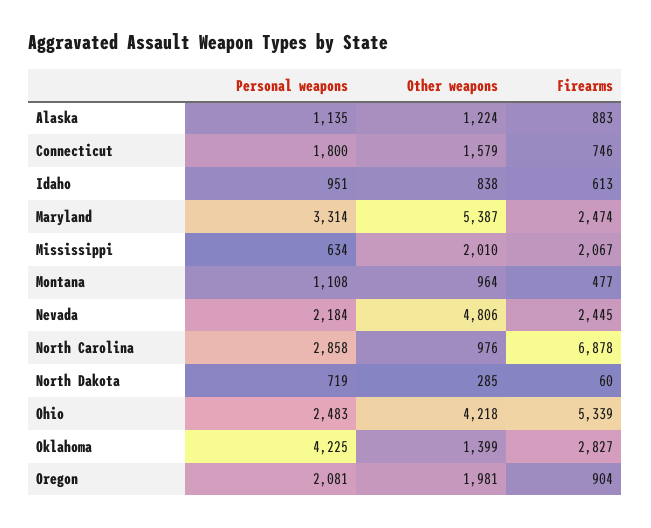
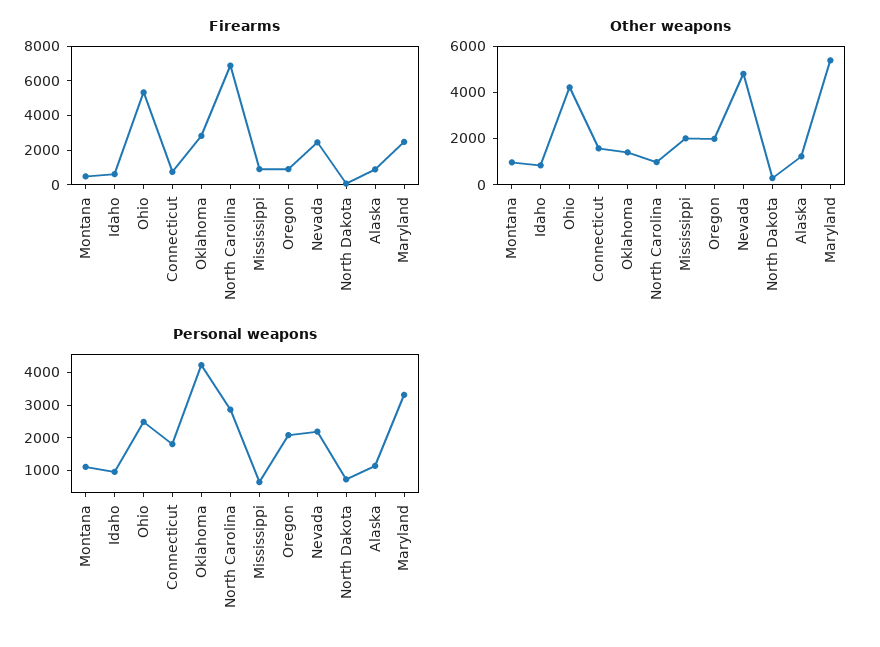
Firearms, Mississippi: 2067 -> 1000

